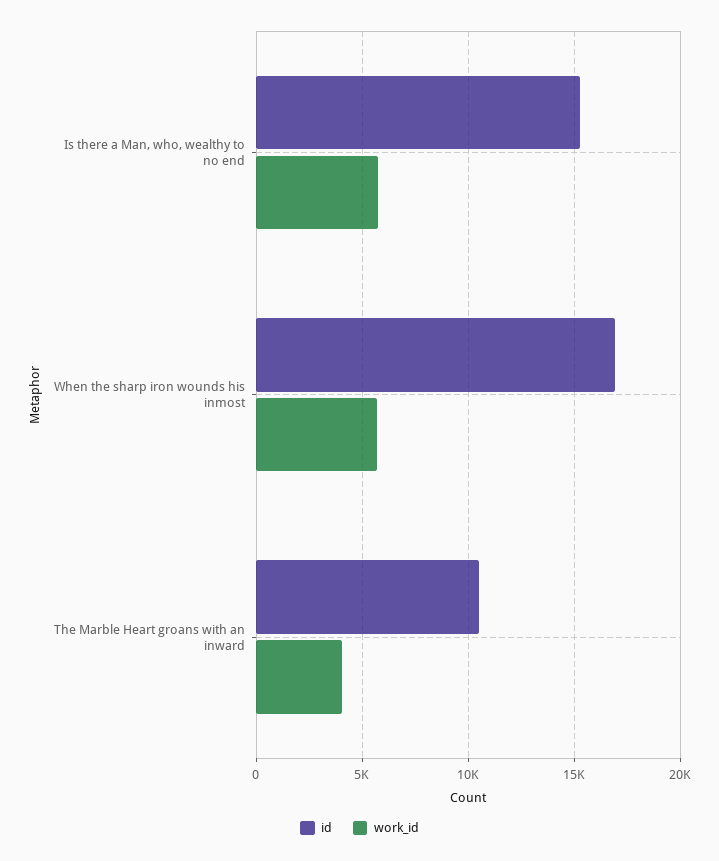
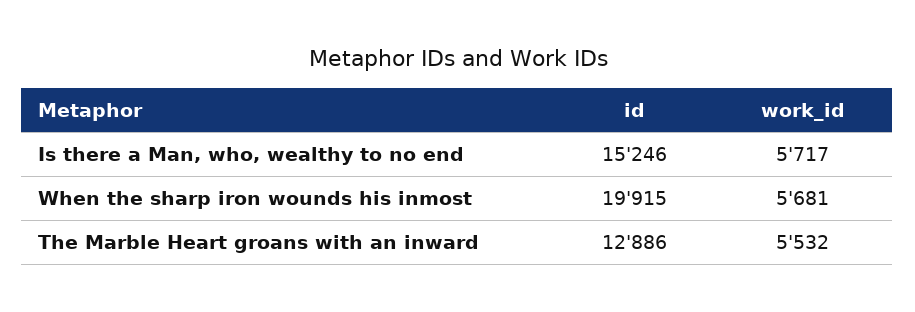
id, When the sharp iron wounds his inmost: 17000 -> 19915
id, The Marble Heart groans with an inward: 10500 -> 12886
work_id, The Marble Heart groans with an inward: 4000 -> 5532

